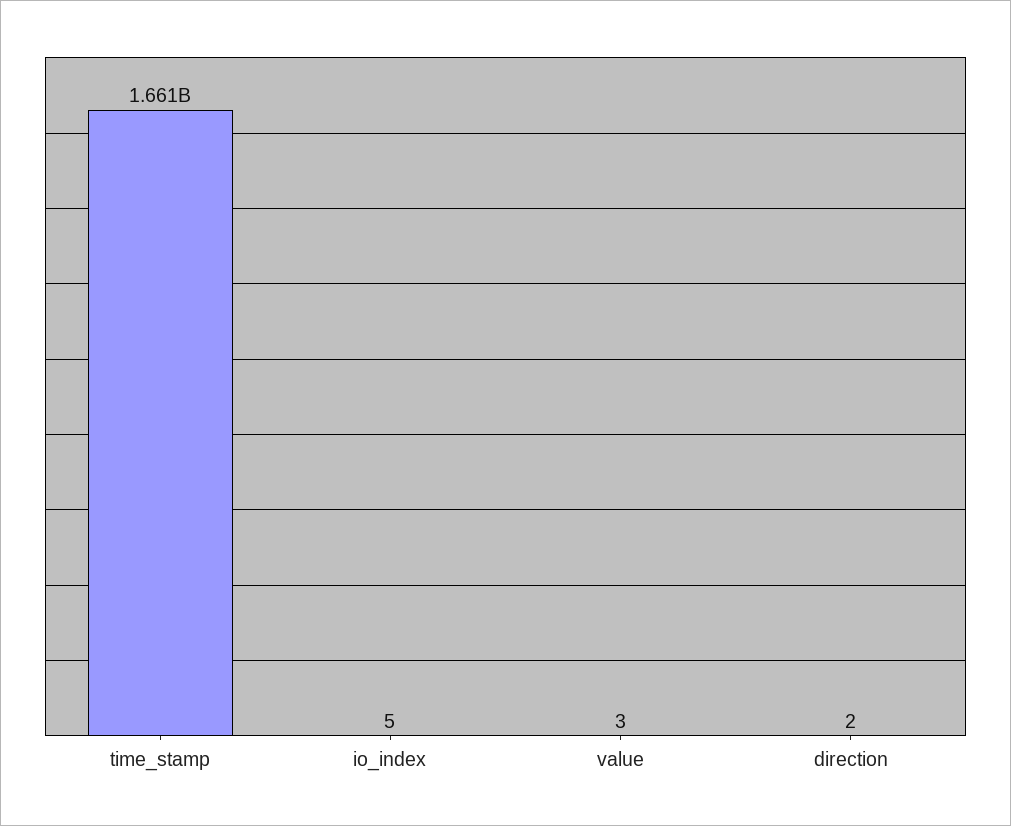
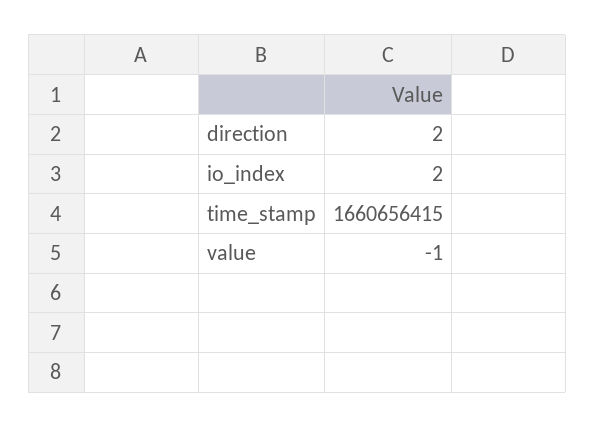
io_index: 5 -> 2
value: 3 -> -1

